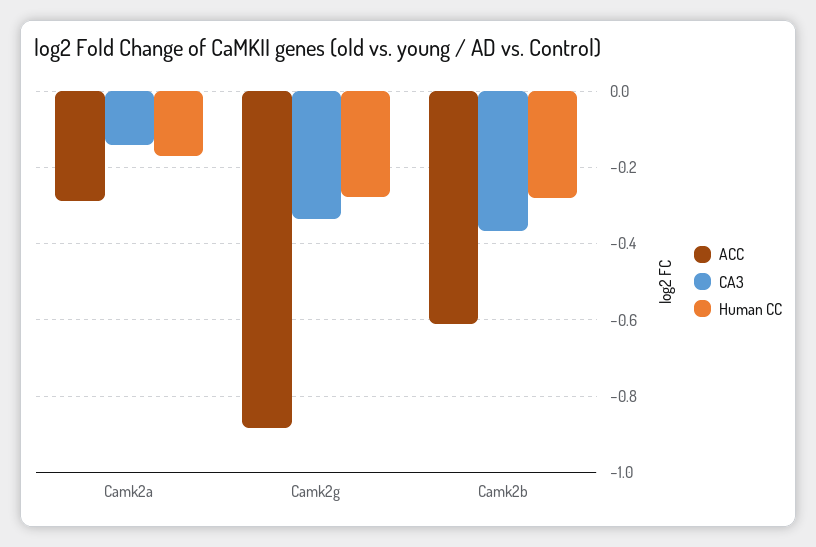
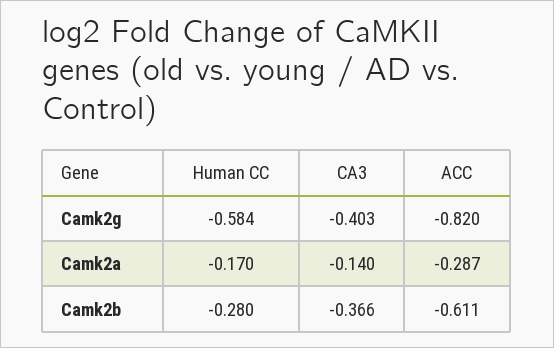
ACC, Camk2g: -0.88 -> -0.82
CA3, Camk2g: -0.34 -> -0.403
Human CC, Camk2g: -0.28 -> -0.584

